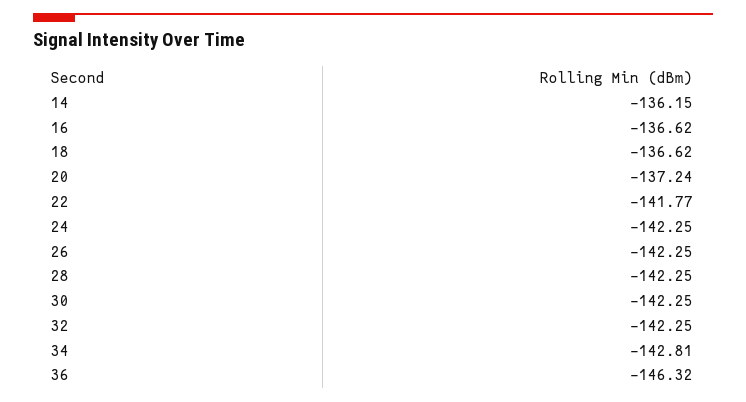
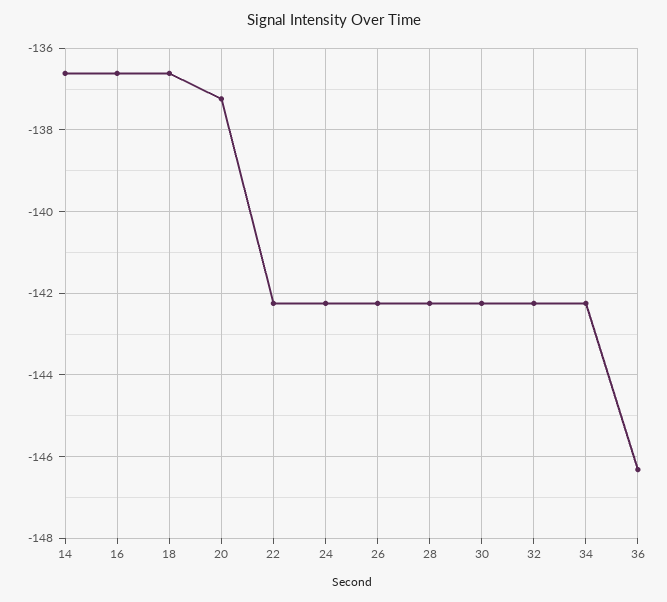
14: -136.15 -> -136.6
22: -141.77 -> -142.2
34: -142.81 -> -142.2

